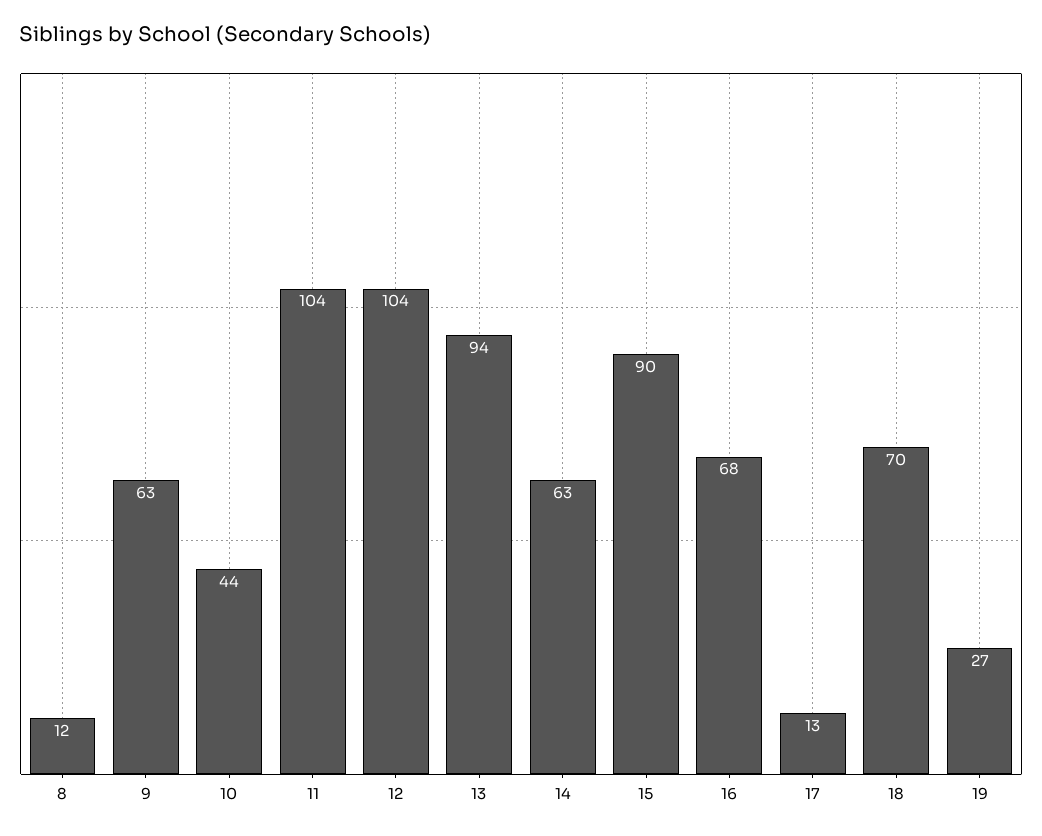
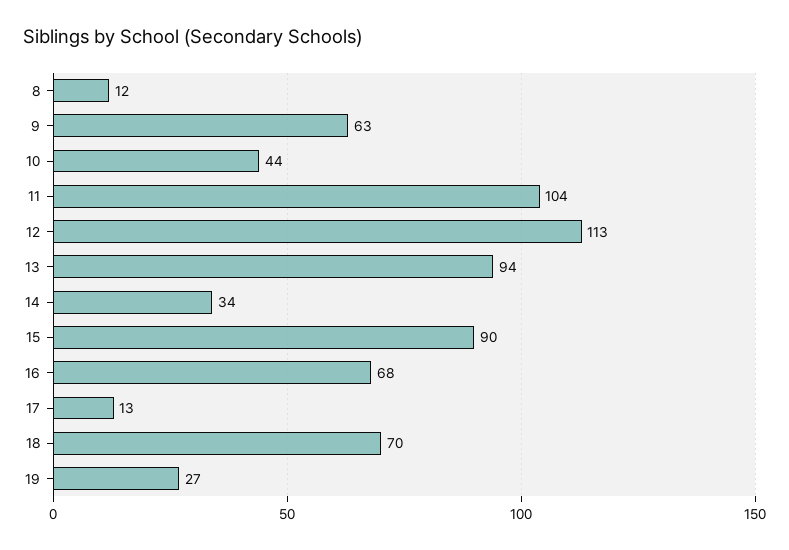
12: 104 -> 113
14: 63 -> 34

